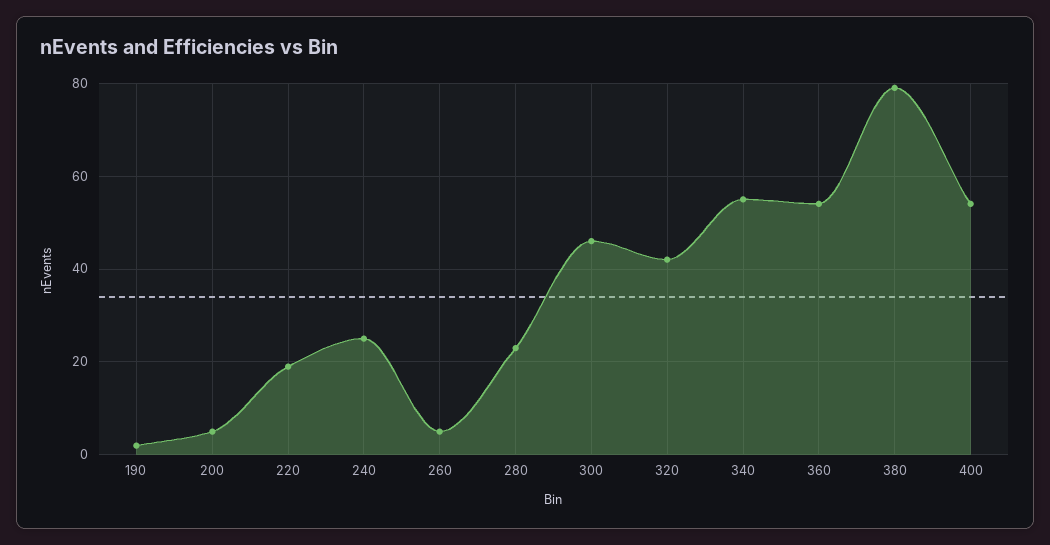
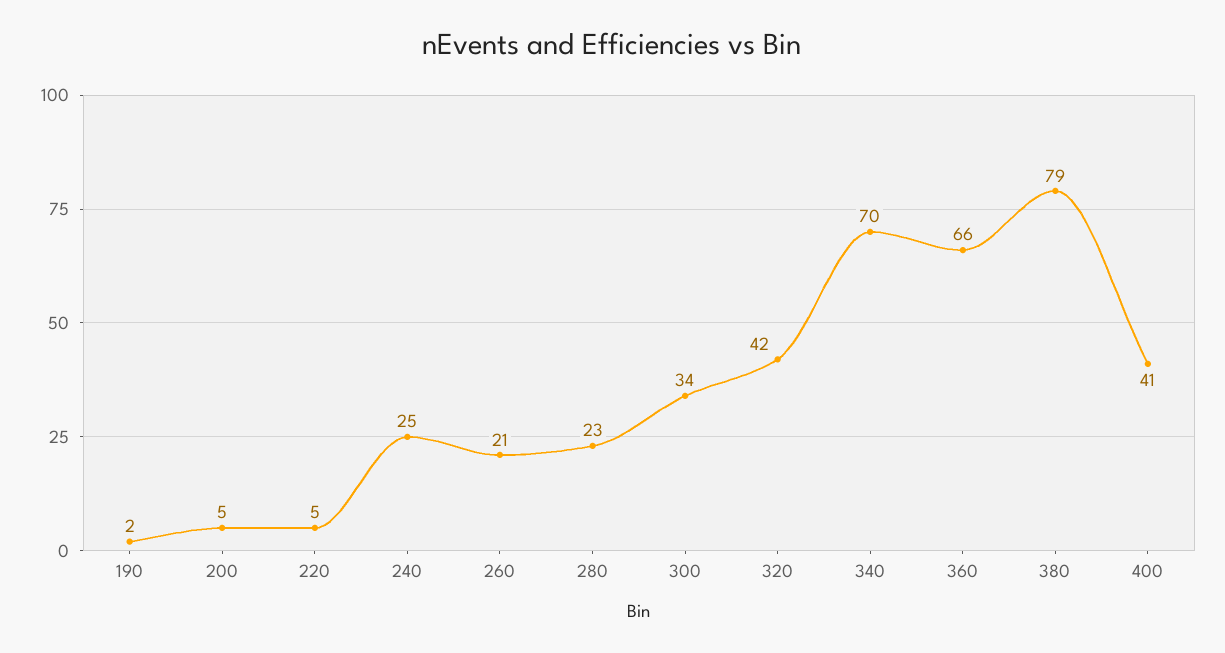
220: 20 -> 5
260: 5 -> 21
300: 45 -> 34
340: 55 -> 70
360: 55 -> 66
400: 55 -> 41

